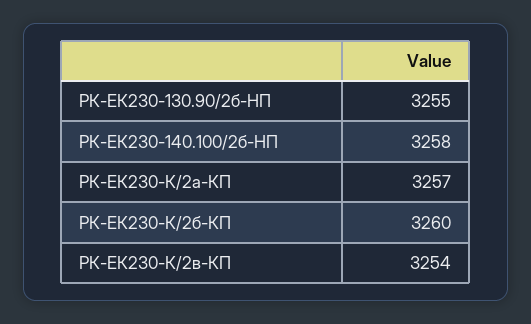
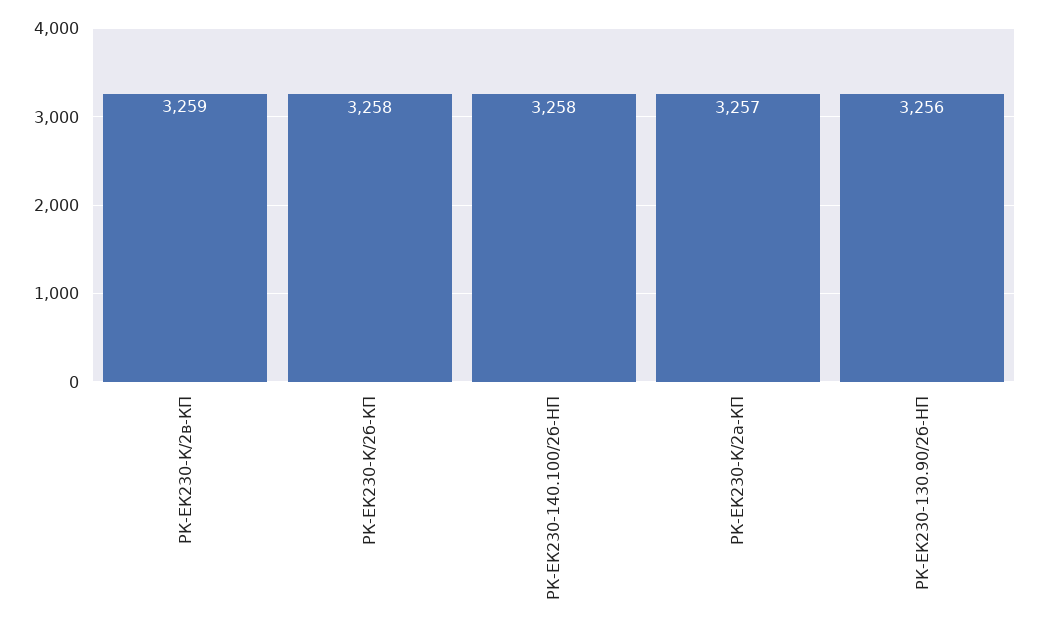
РК-ЕК230-130.90/2б-HП: 3255 -> 3256
РК-ЕК230-К/2б-КП: 3260 -> 3258
РК-ЕК230-К/2в-КП: 3254 -> 3259

